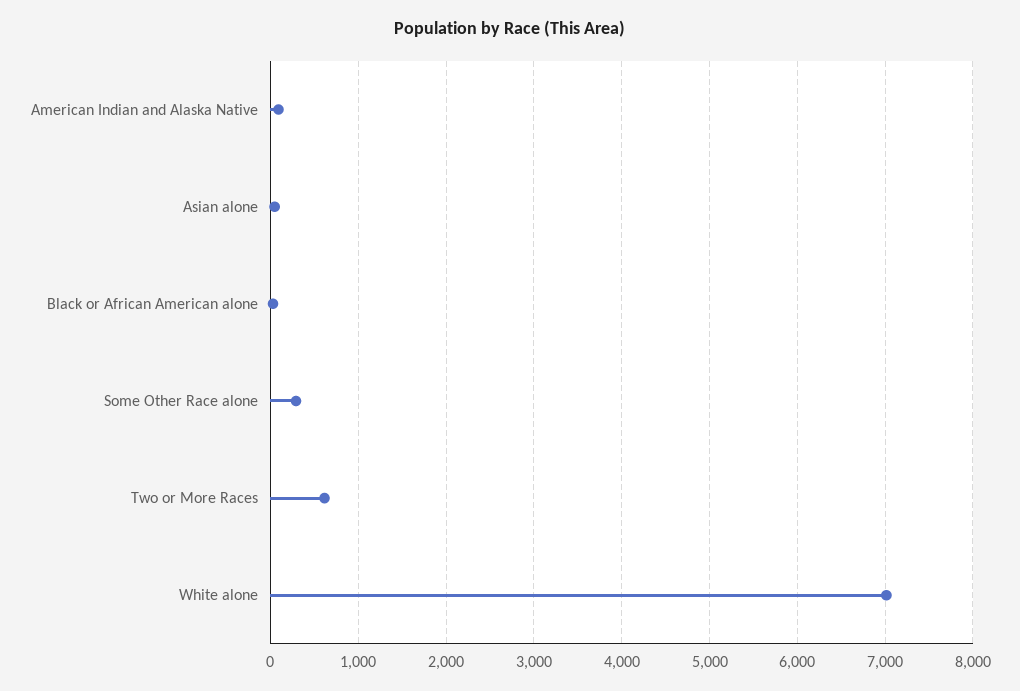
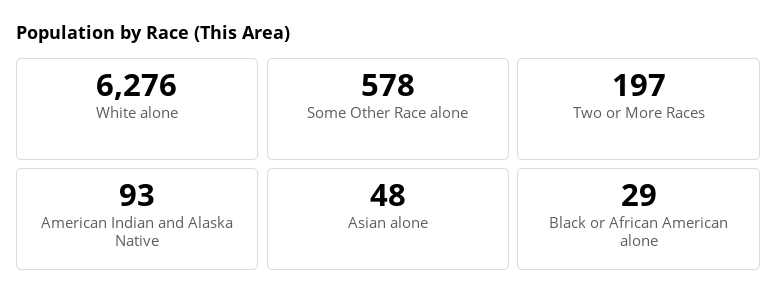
Some Other Race alone: 300 -> 578
Two or More Races: 600 -> 197
White alone: 7000 -> 6276

